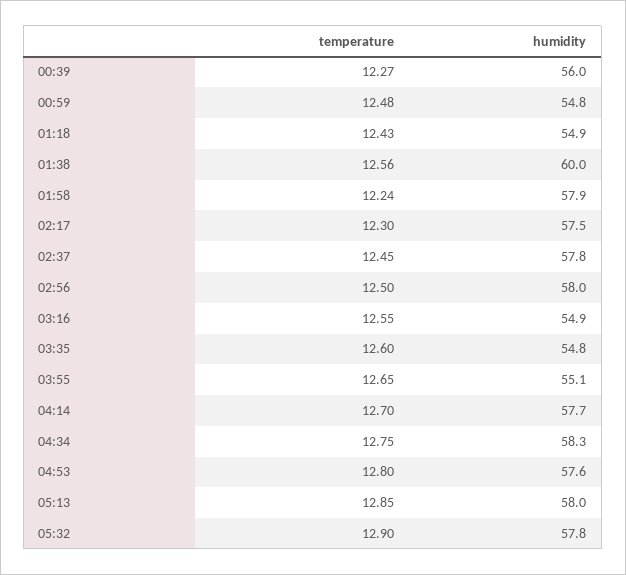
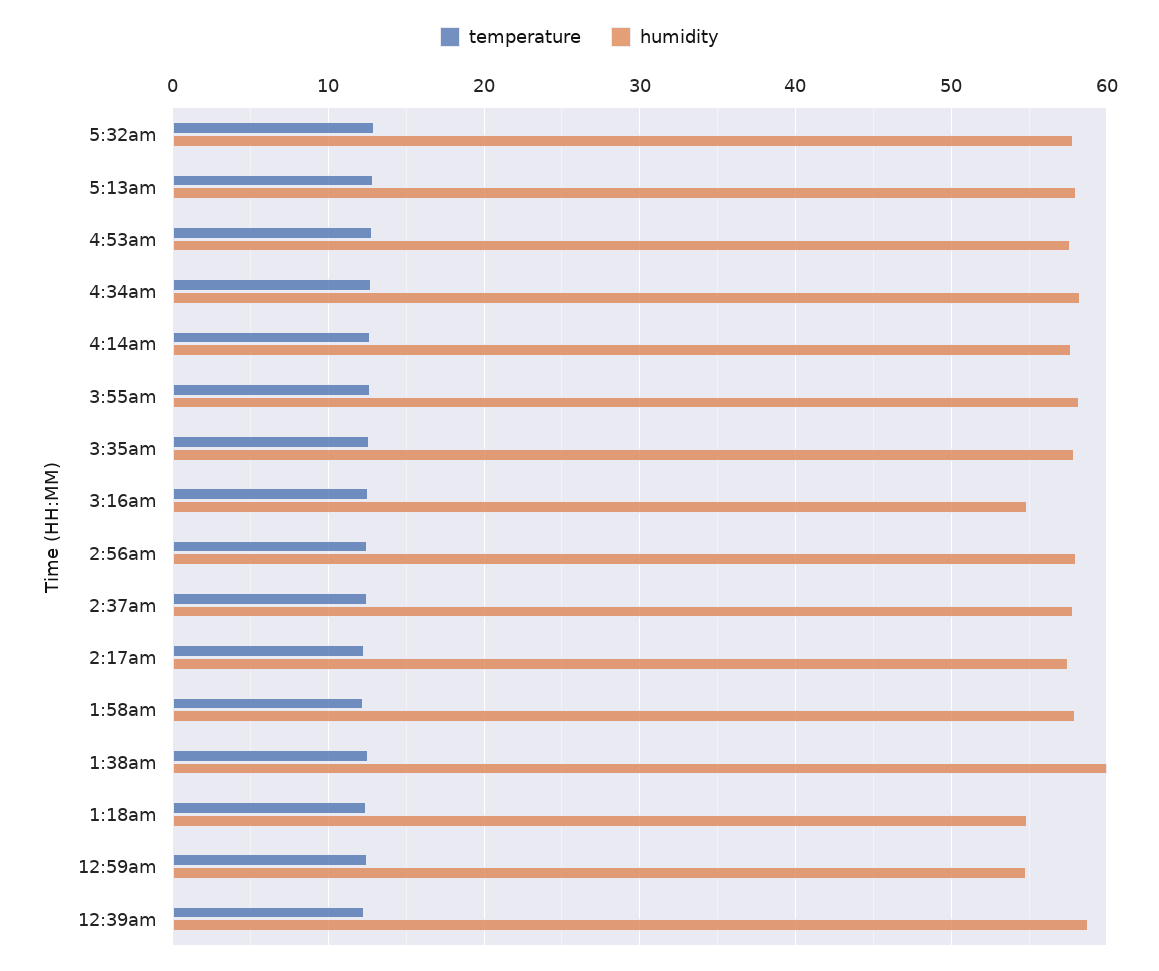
humidity, 00:39: 56 -> 59
humidity, 03:35: 54.8 -> 58
humidity, 03:55: 55.1 -> 58

